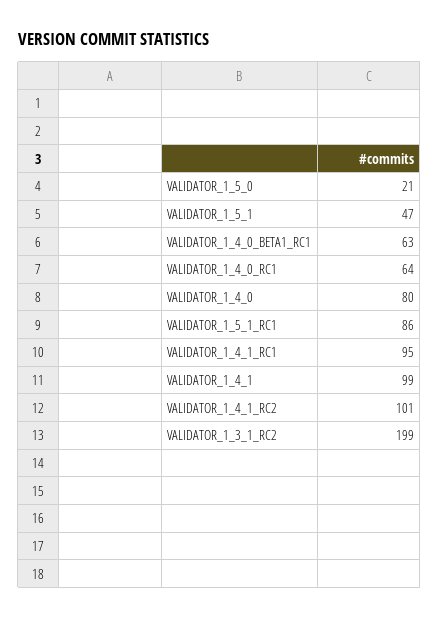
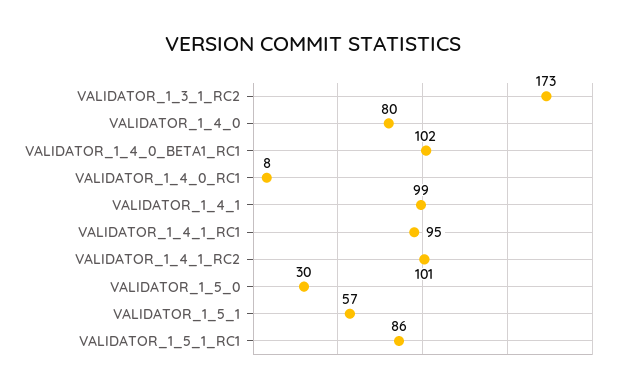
VALIDATOR_1_5_0: 21 -> 30
VALIDATOR_1_5_1: 47 -> 57
VALIDATOR_1_4_0_BETA1_RC1: 63 -> 102
VALIDATOR_1_4_0_RC1: 64 -> 8
VALIDATOR_1_3_1_RC2: 199 -> 173

